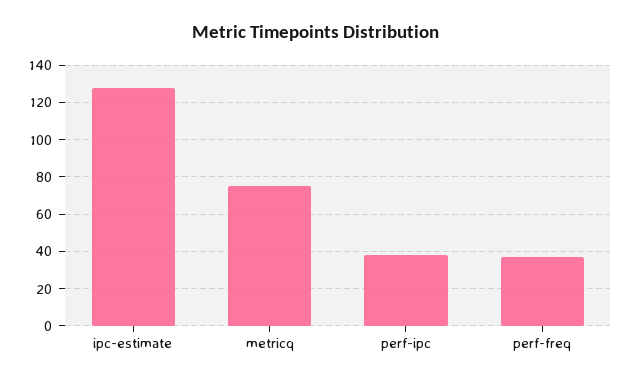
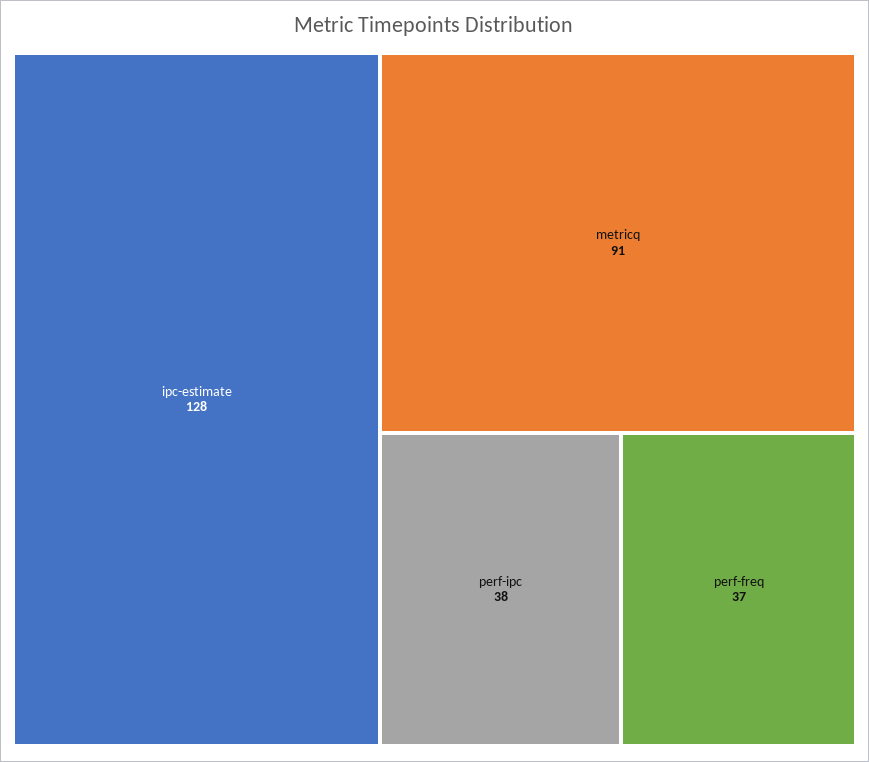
metricq: 75 -> 91

